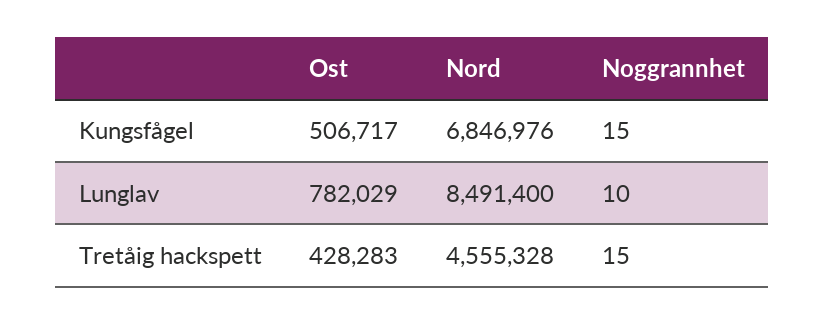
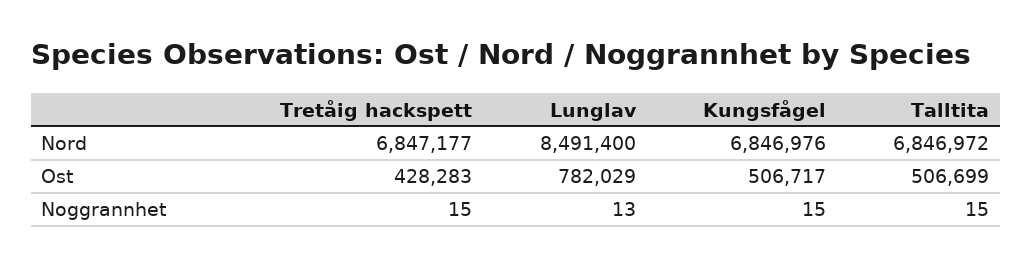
Noggrannhet, Lunglav: 10 -> 13
Nord, Tretåig hackspett: 4555328 -> 6847177
Nord, Talltita: none -> 6846972
Ost, Talltita: none -> 506699
Noggrannhet, Talltita: none -> 15

